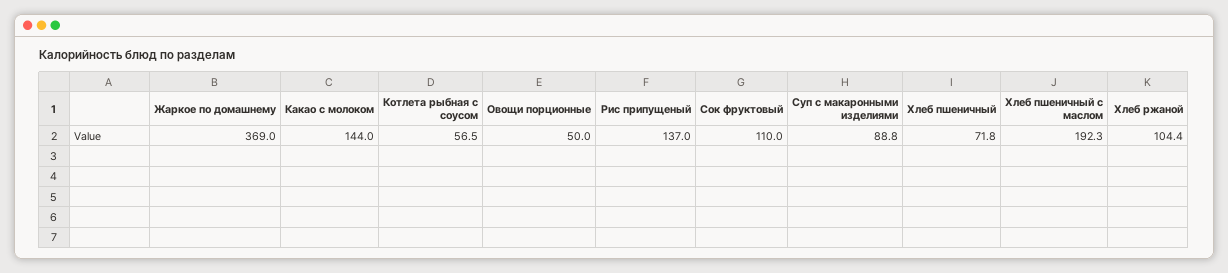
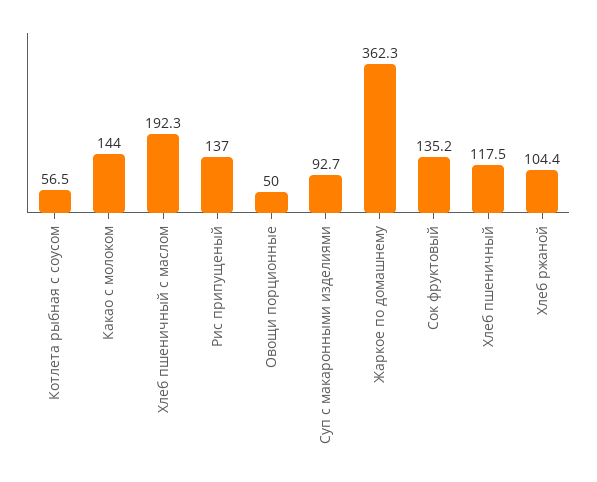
Жаркое по домашнему: 369 -> 362.3
Сок фруктовый: 110 -> 135.2
Суп с макаронными изделиями: 88.8 -> 92.7
Хлеб пшеничный: 71.8 -> 117.5

